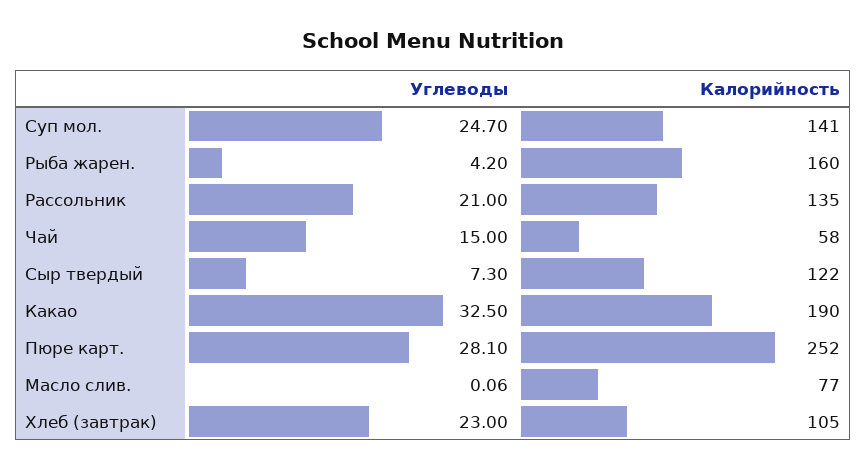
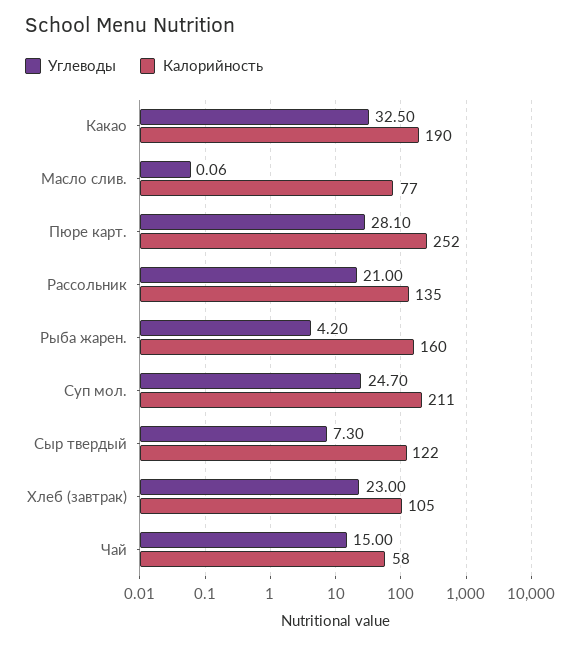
Калорийность, Суп мол.: 141 -> 211

